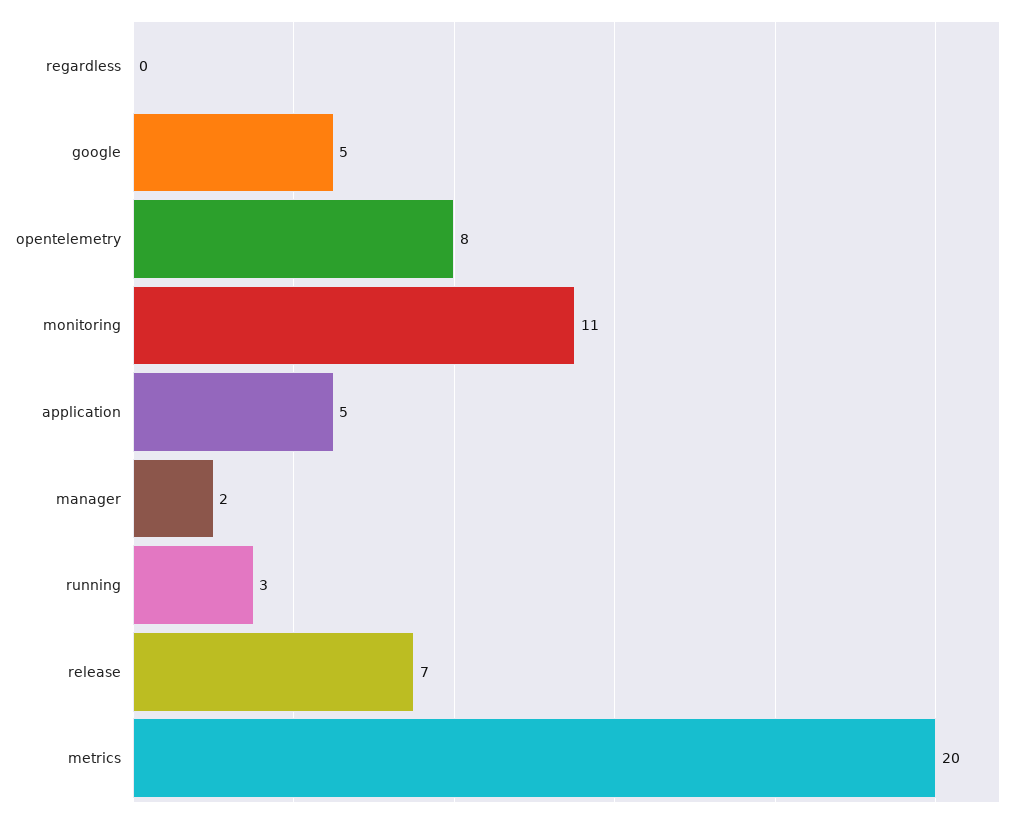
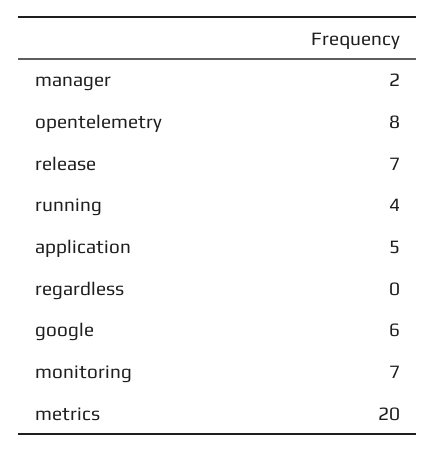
google: 5 -> 6
monitoring: 11 -> 7
running: 3 -> 4

